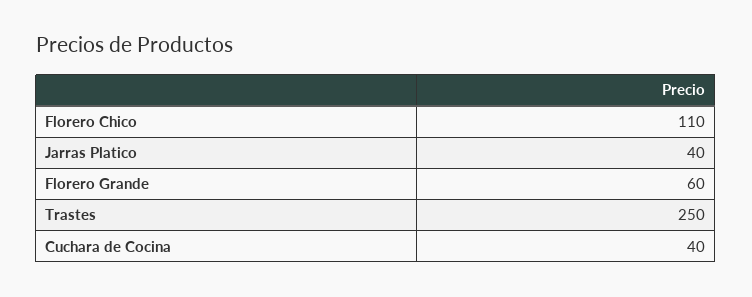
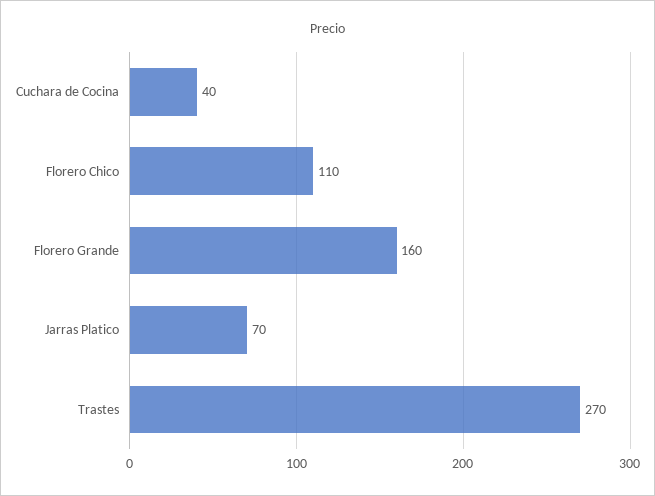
Jarras Platico: 40 -> 70
Florero Grande: 60 -> 160
Trastes: 250 -> 270

